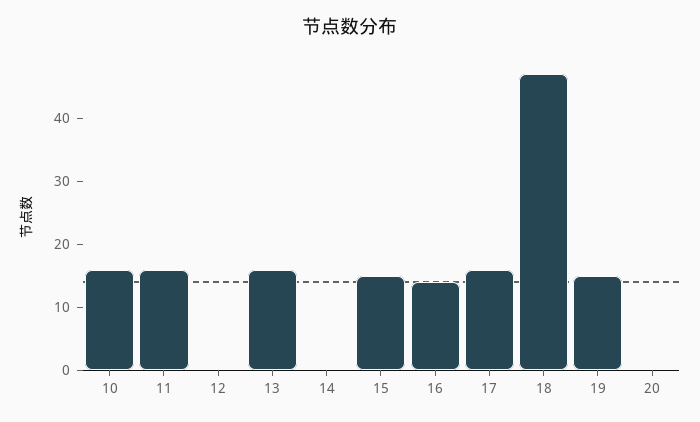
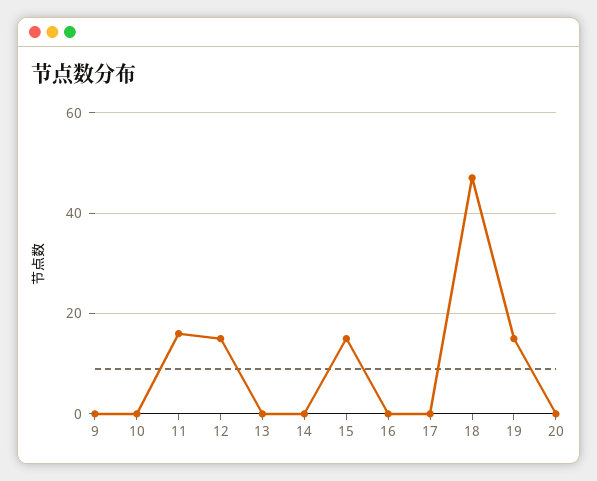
10: 15 -> 0
12: 0 -> 15
13: 15 -> 0
16: 15 -> 0
17: 15 -> 0
9: none -> 0

